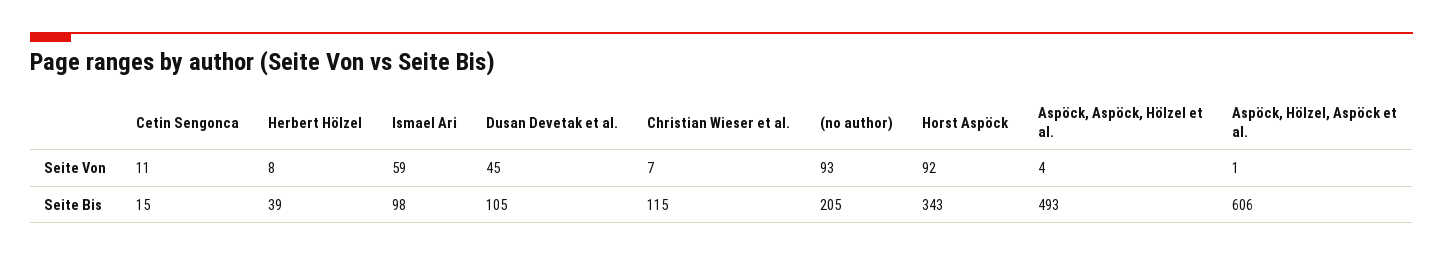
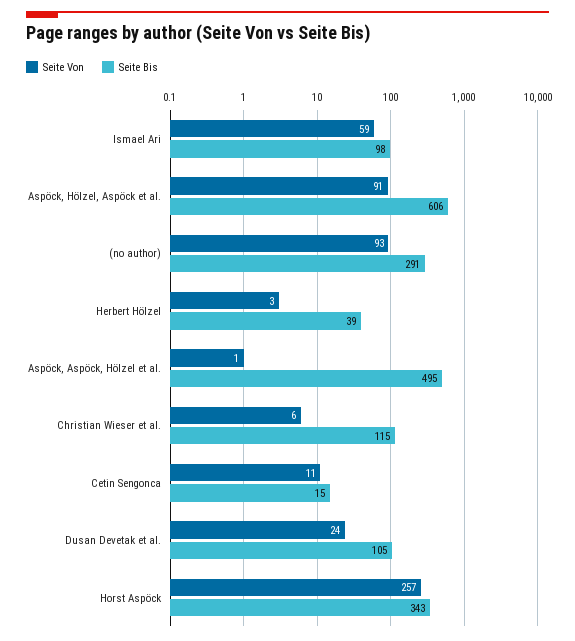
Seite Von, Herbert Hölzel: 8 -> 3
Seite Von, Dusan Devetak et al.: 45 -> 24
Seite Von, Christian Wieser et al.: 7 -> 6
Seite Von, Horst Aspöck: 92 -> 257
Seite Von, Aspöck, Aspöck, Hölzel et al.: 4 -> 1
Seite Von, Aspöck, Hölzel, Aspöck et al.: 1 -> 91
Seite Bis, (no author): 205 -> 291
Seite Bis, Aspöck, Aspöck, Hölzel et al.: 493 -> 495

